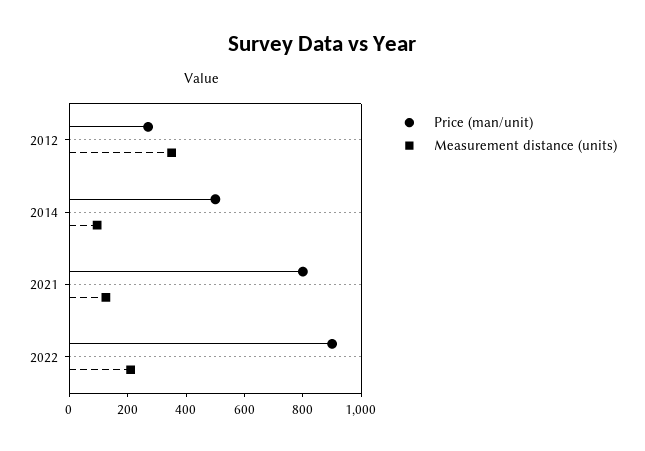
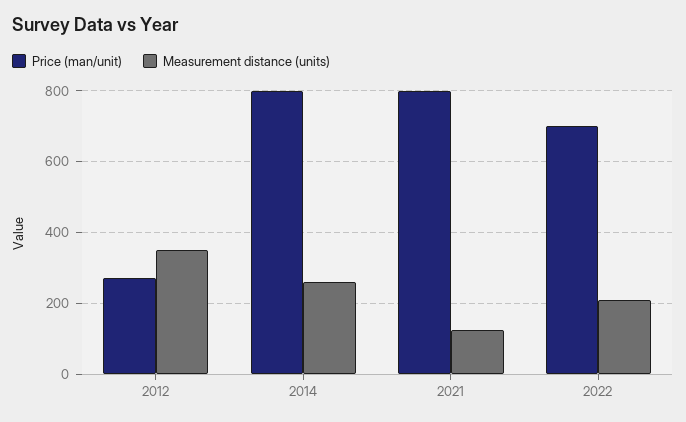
Price (man/unit), 2014: 500 -> 800
Measurement distance (units), 2014: 100 -> 260
Price (man/unit), 2022: 900 -> 700

